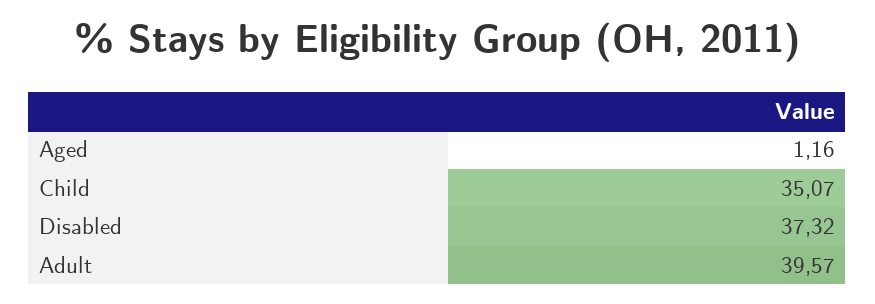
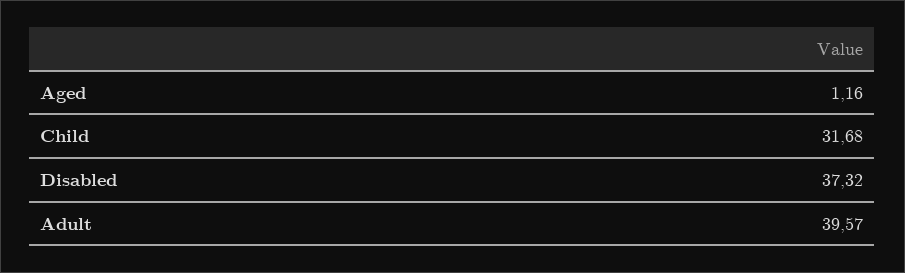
Child: 35.07 -> 31.68

